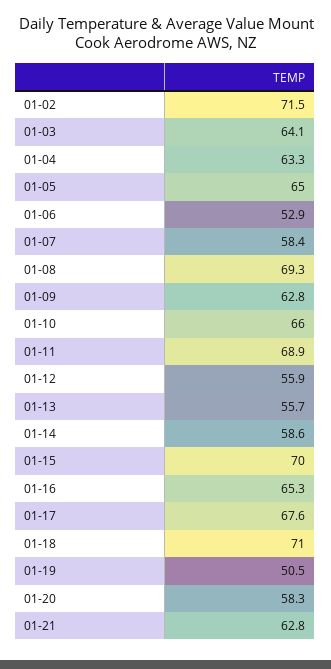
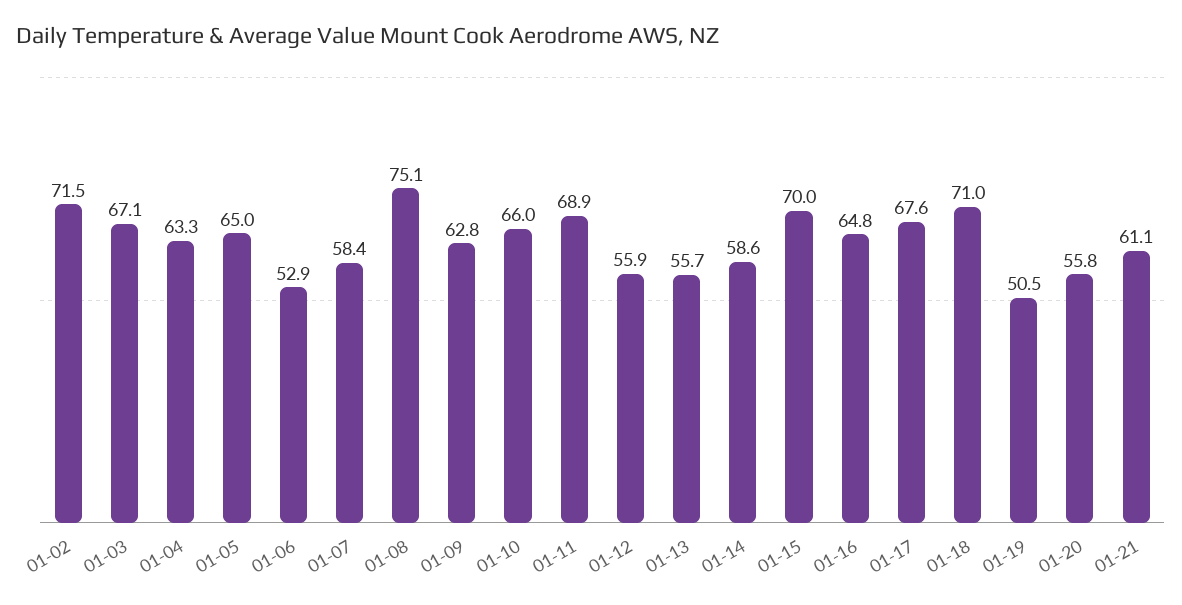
01-03: 64.1 -> 67.1
01-08: 69.3 -> 75.1
01-16: 65.3 -> 64.8
01-20: 58.3 -> 55.8
01-21: 62.8 -> 61.1

